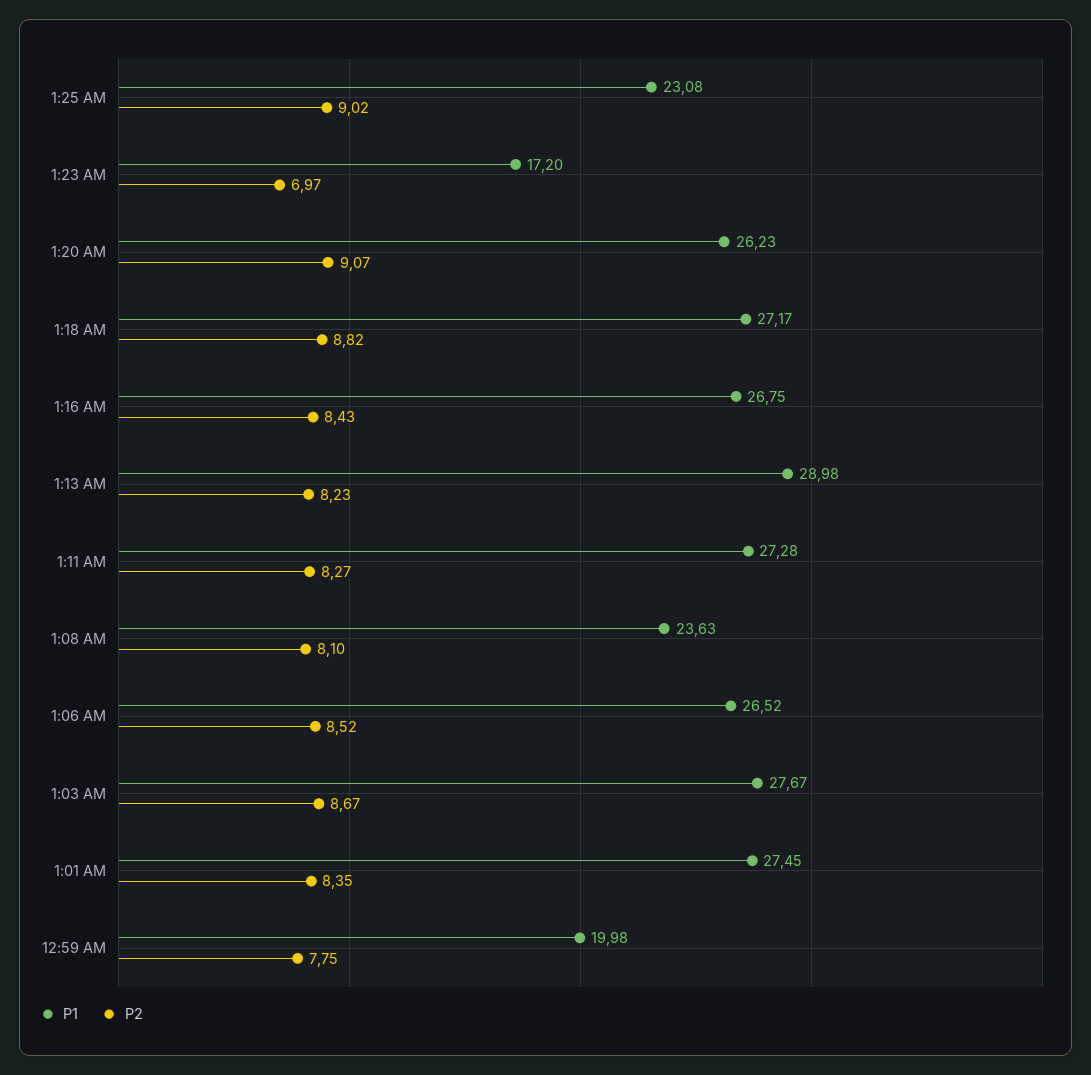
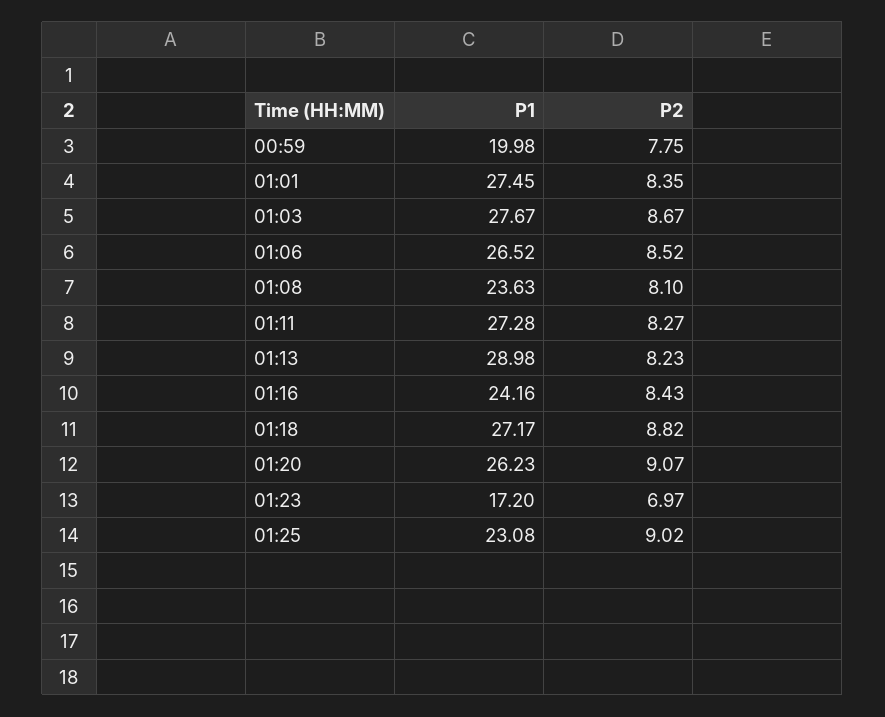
P1, 1:16 AM: 26.75 -> 24.16

